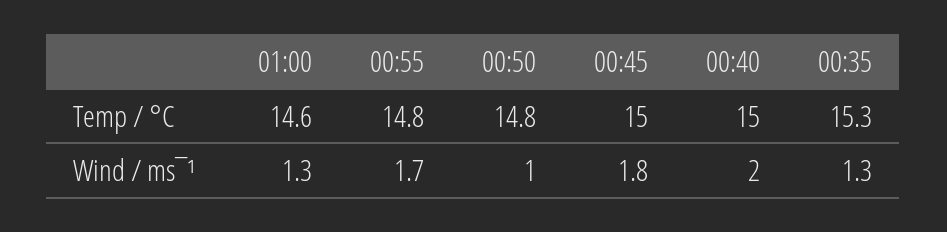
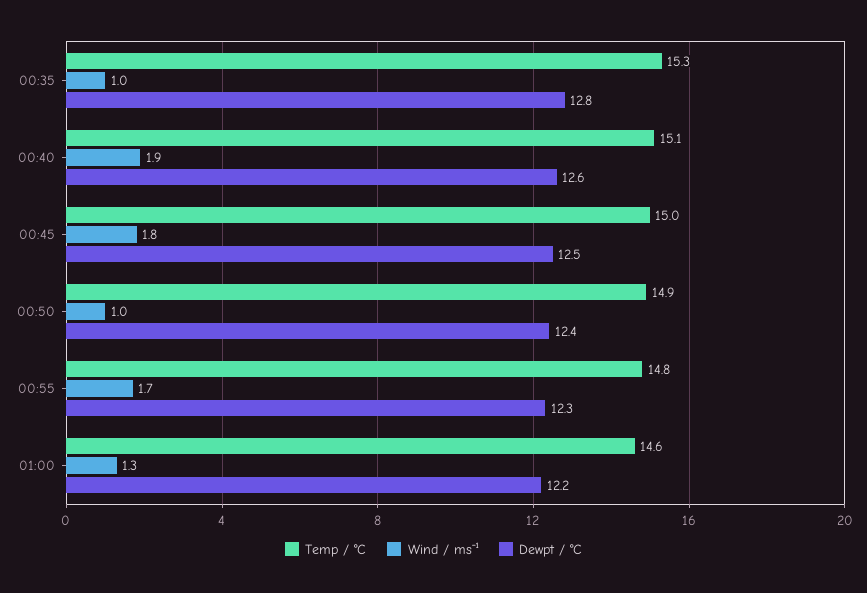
Temp / °C, 00:50: 14.8 -> 14.9
Temp / °C, 00:40: 15 -> 15.1
Wind / ms¯¹, 00:40: 2 -> 1.9
Wind / ms¯¹, 00:35: 1.3 -> 1
Dewpt / °C, 00:35: none -> 12.8
Dewpt / °C, 00:40: none -> 12.6
Dewpt / °C, 00:45: none -> 12.5
Dewpt / °C, 00:50: none -> 12.4
Dewpt / °C, 00:55: none -> 12.3
Dewpt / °C, 01:00: none -> 12.2

